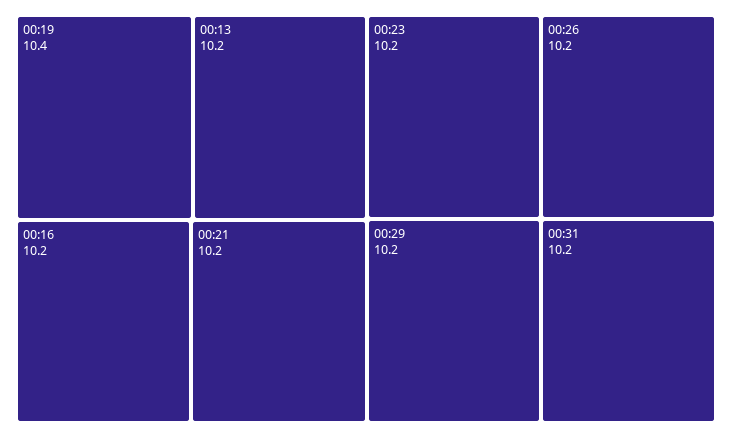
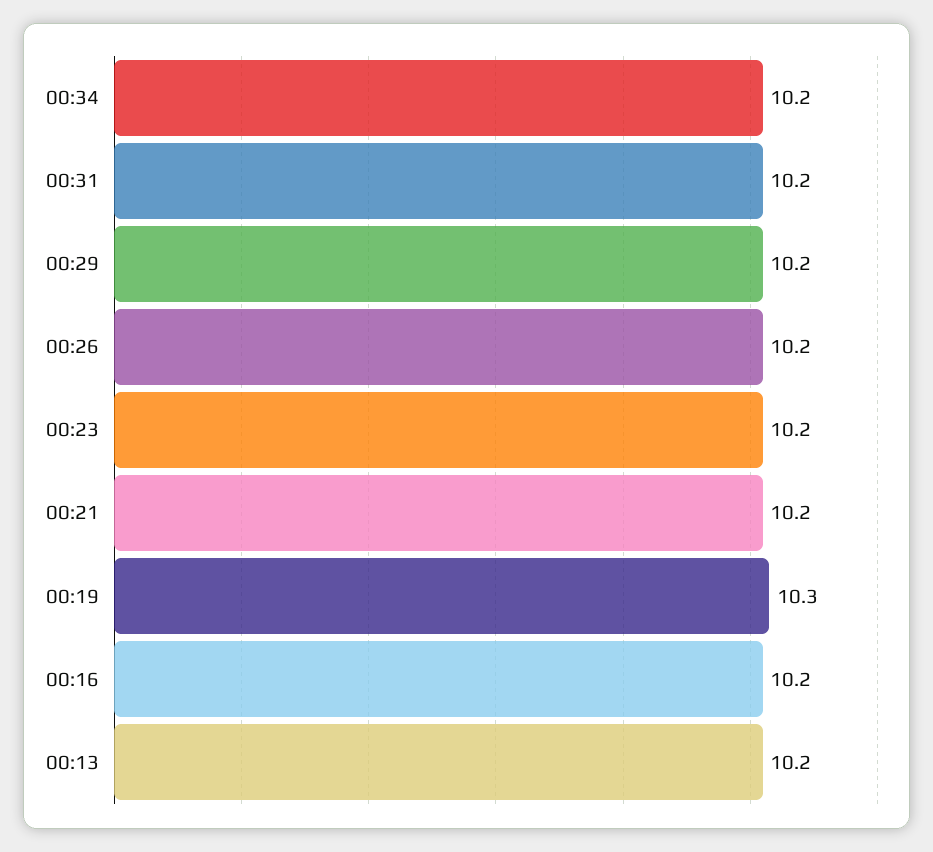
00:19: 10.4 -> 10.3
00:34: none -> 10.2

